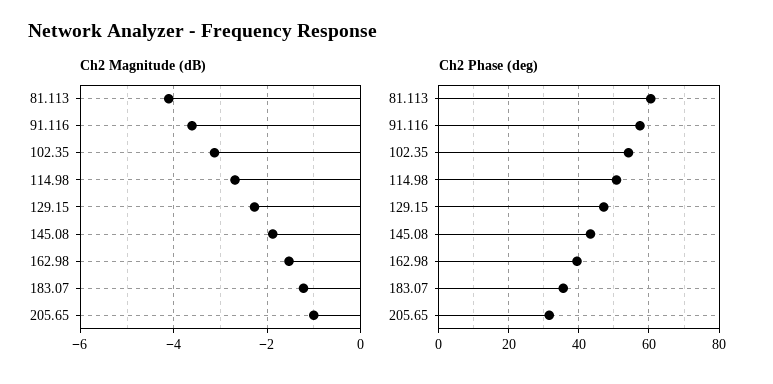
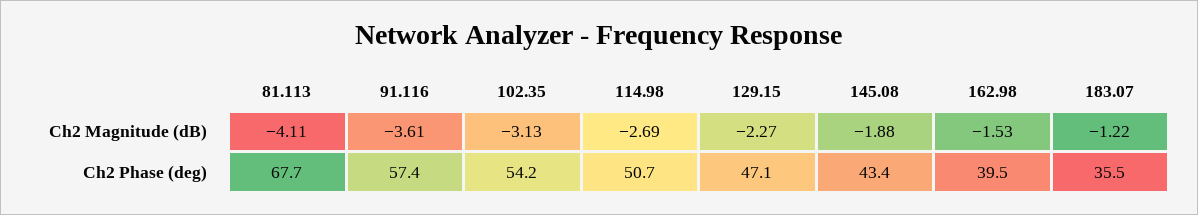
Ch2 Magnitude (dB), 205.65: -1 -> none
Ch2 Phase (deg), 81.113: 60 -> 67.7
Ch2 Phase (deg), 205.65: 32 -> none

